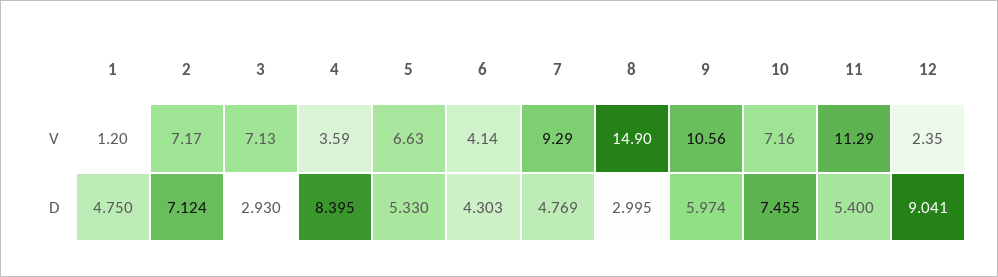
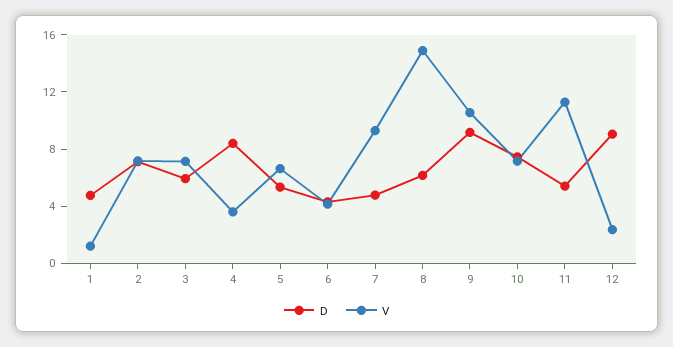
D, 3: 2.93 -> 6
D, 8: 2.995 -> 6
D, 9: 5.974 -> 9

